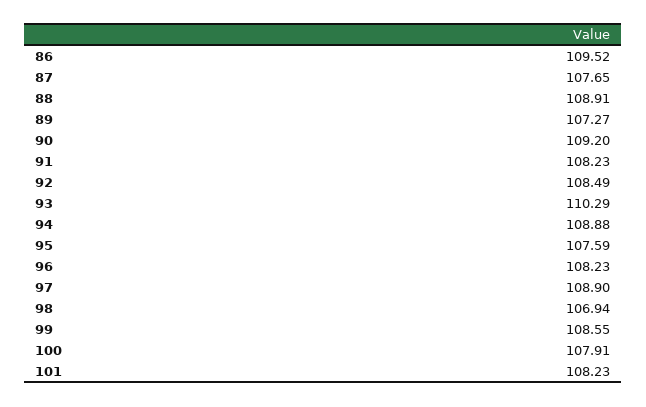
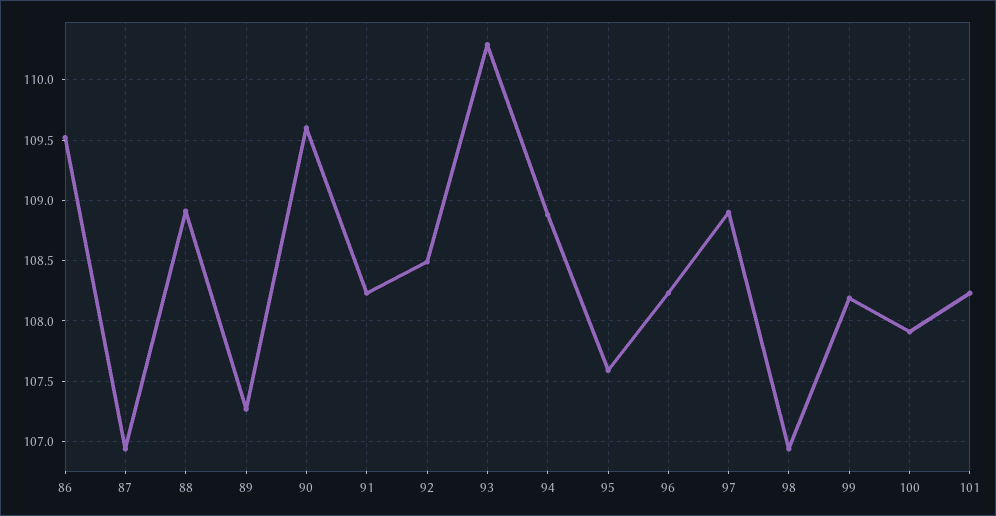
87: 107.65 -> 106.95
90: 109.2 -> 109.6
99: 108.55 -> 108.2

